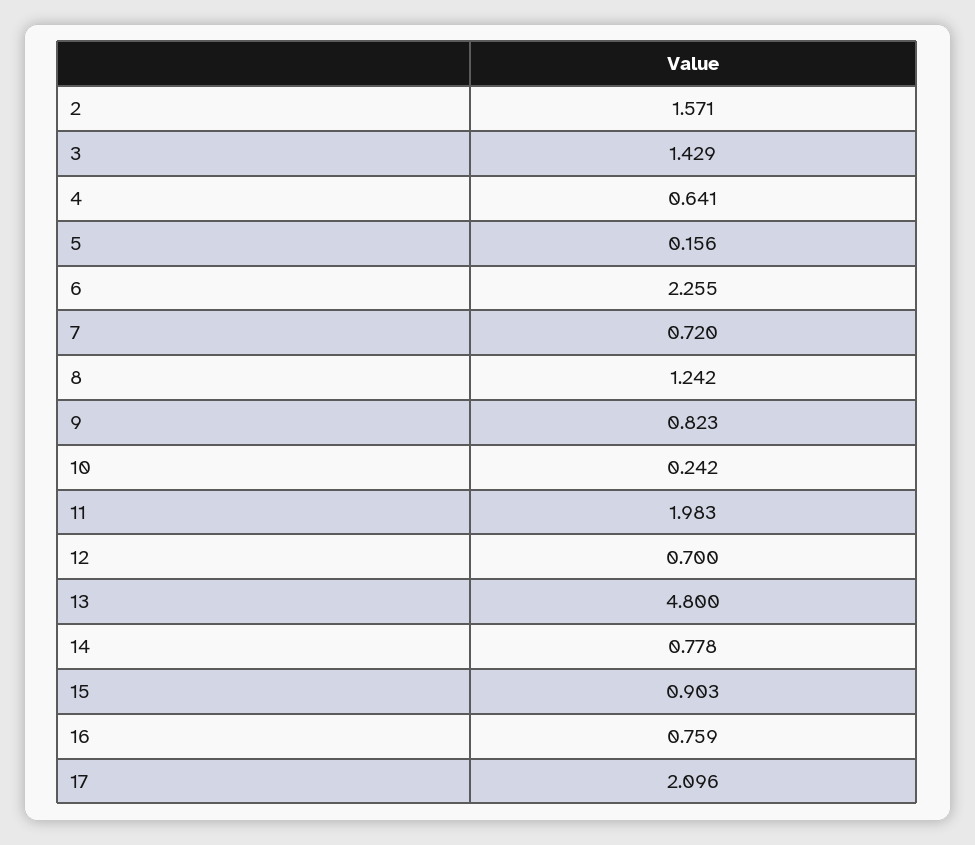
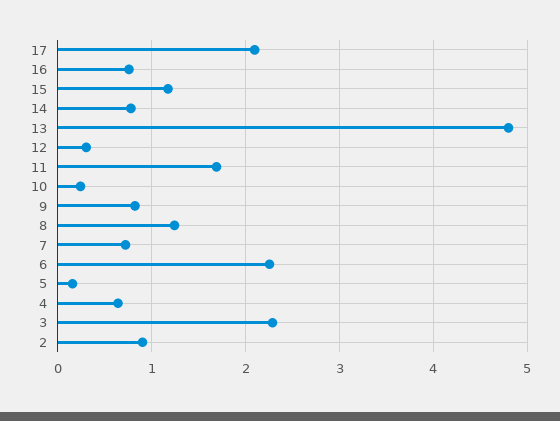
2: 1.571 -> 0.9
3: 1.429 -> 2.3
11: 1.983 -> 1.7
12: 0.7 -> 0.3
15: 0.903 -> 1.2

